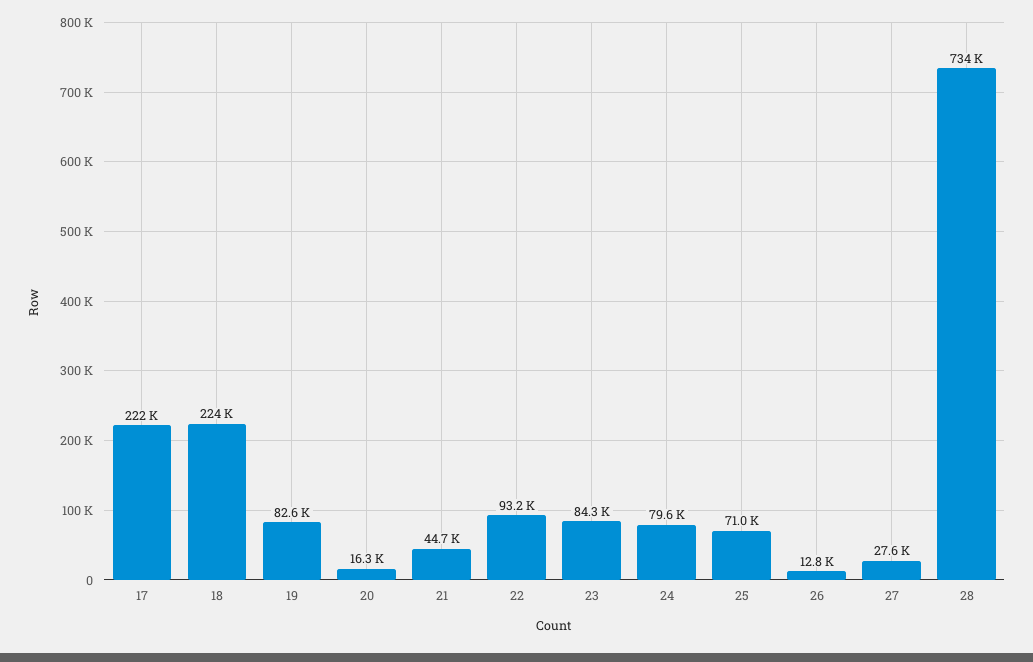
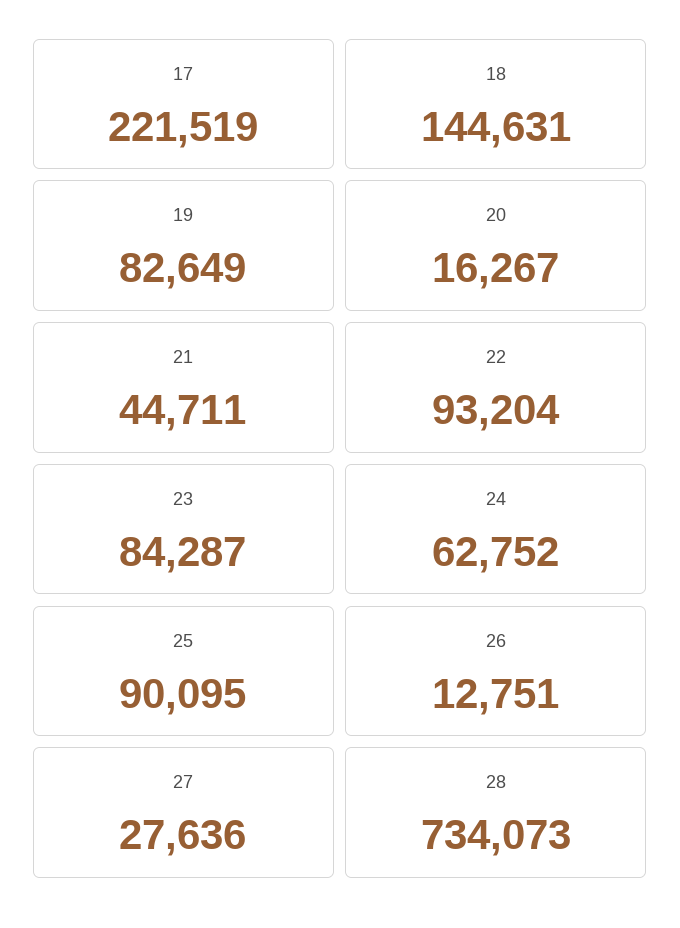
18: 224000 -> 144631
24: 79600 -> 62752
25: 71000 -> 90095

